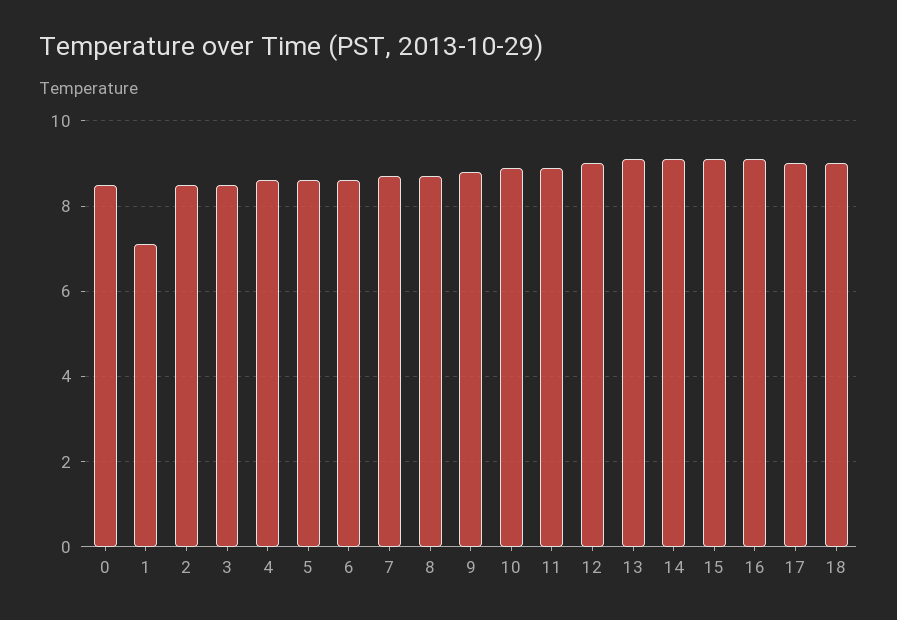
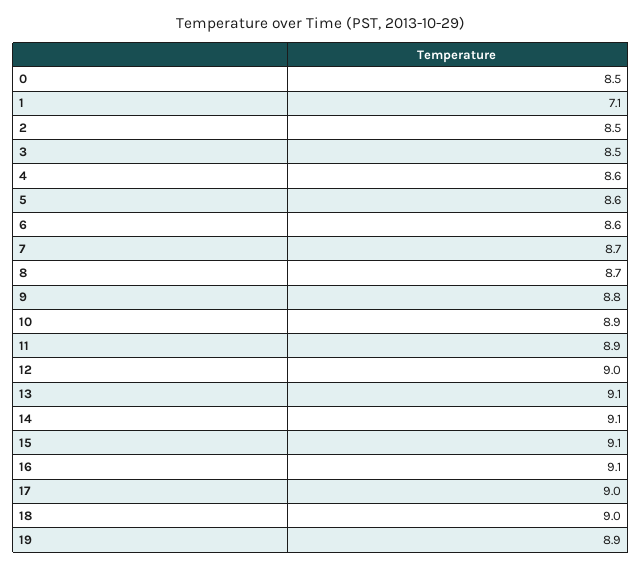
19: none -> 8.9

